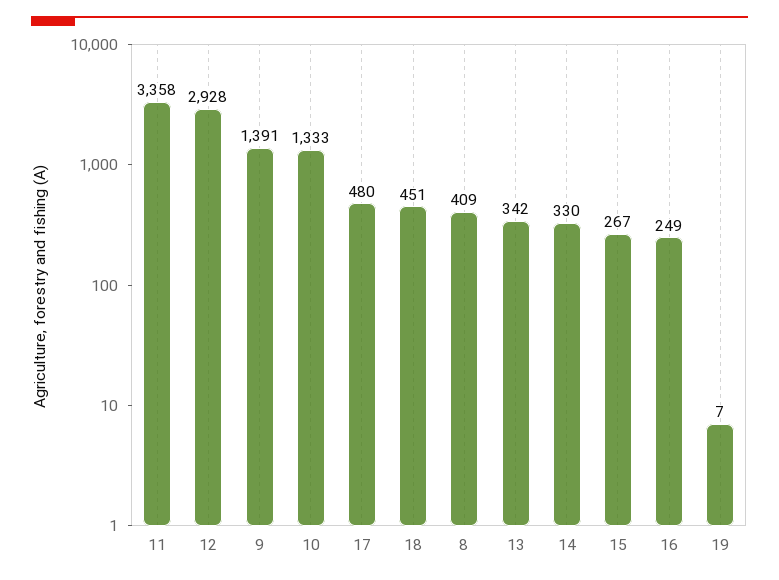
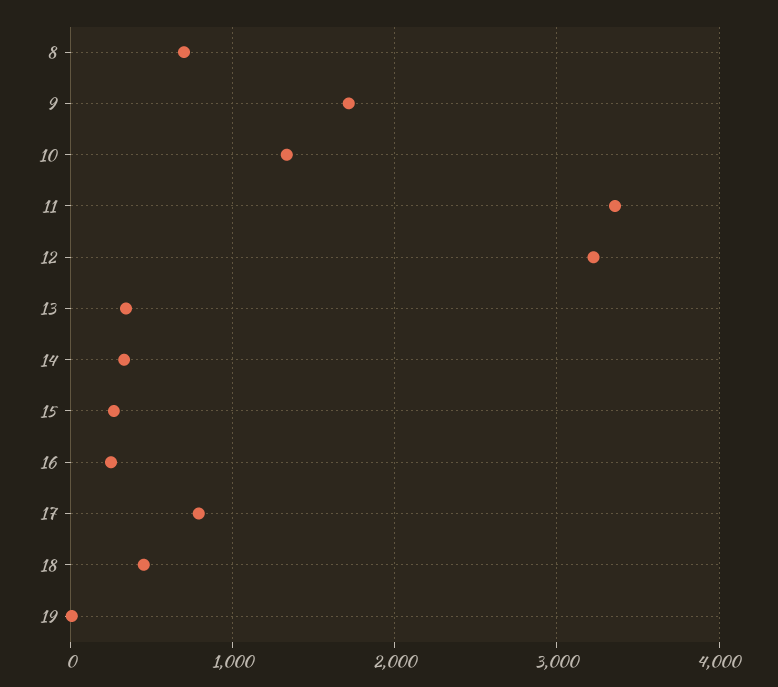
12: 2928 -> 3200
9: 1391 -> 1700
17: 480 -> 800
8: 409 -> 700

